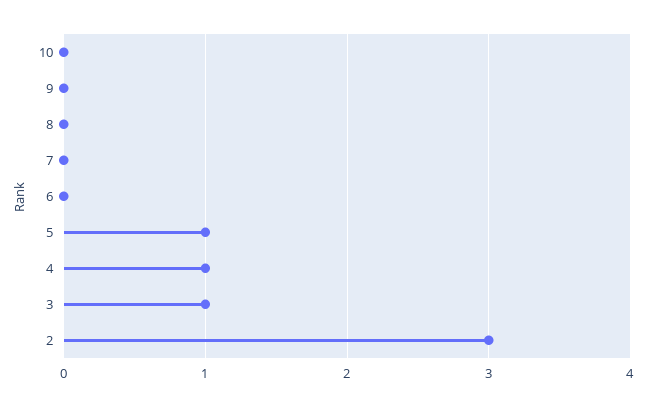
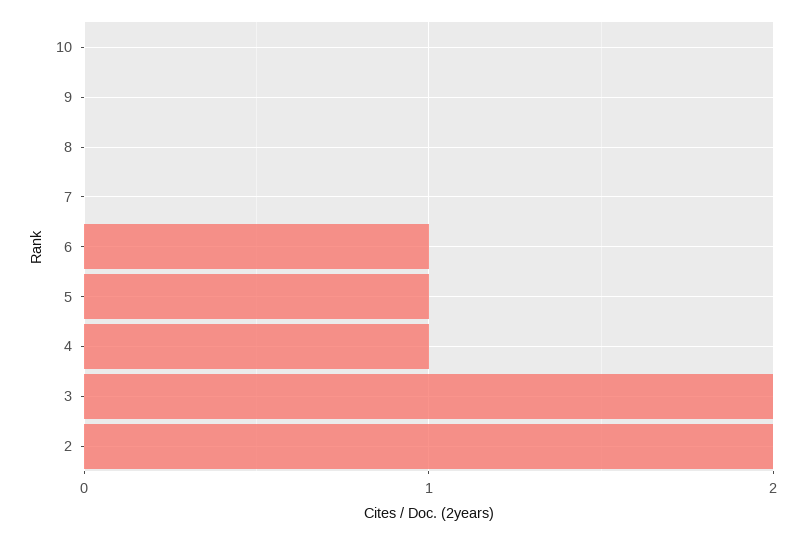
6: 0 -> 1
3: 1 -> 2
2: 3 -> 2

